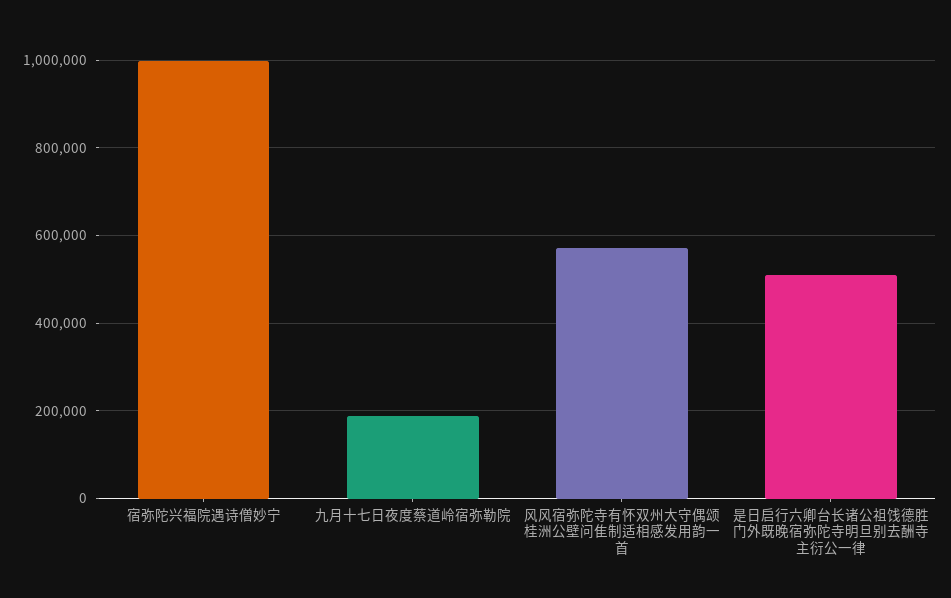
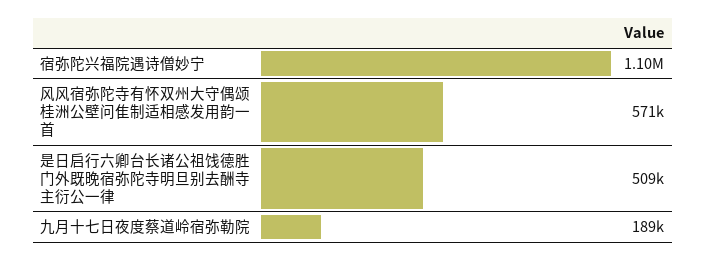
宿弥陀兴福院遇诗僧妙宁: 1000000 -> 1100000

